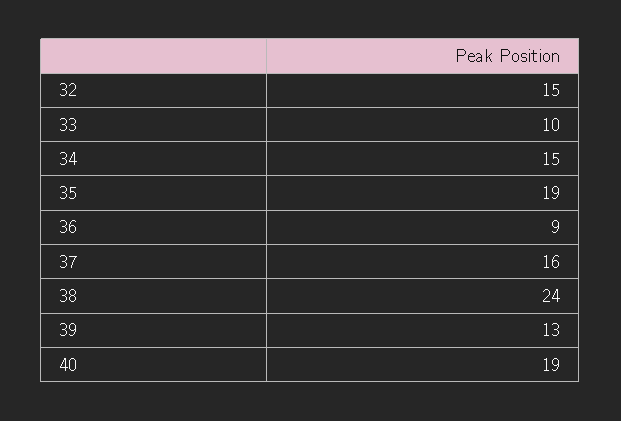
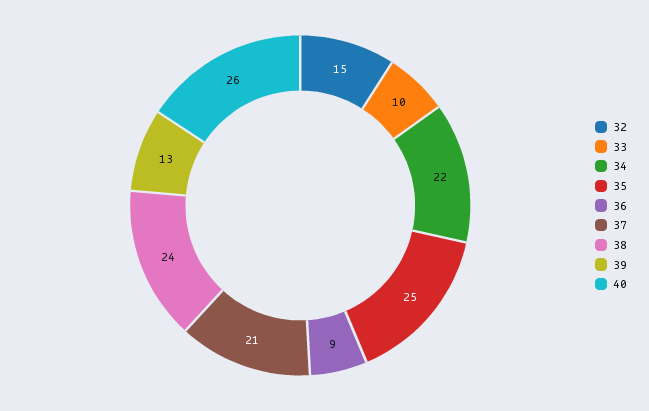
34: 15 -> 22
35: 19 -> 25
37: 16 -> 21
40: 19 -> 26

